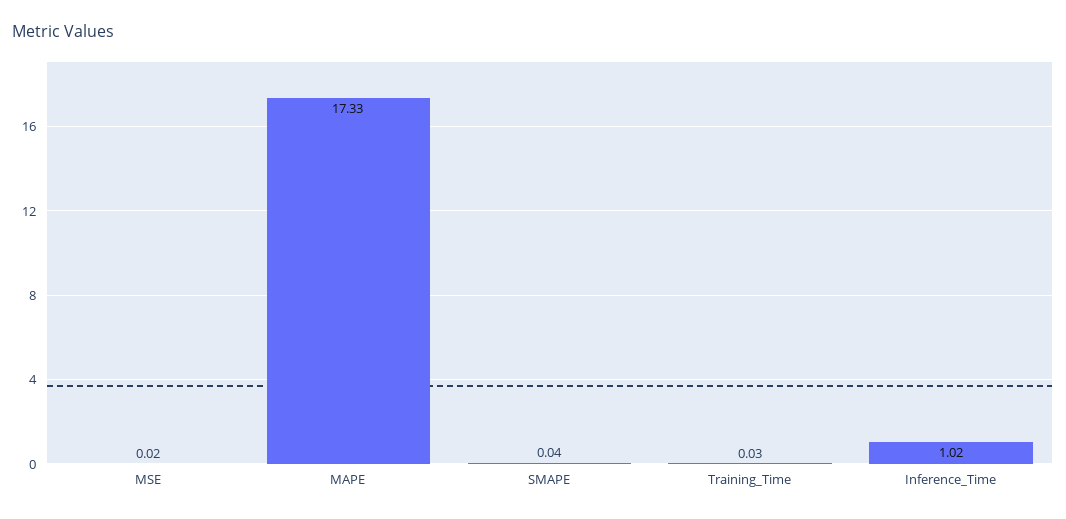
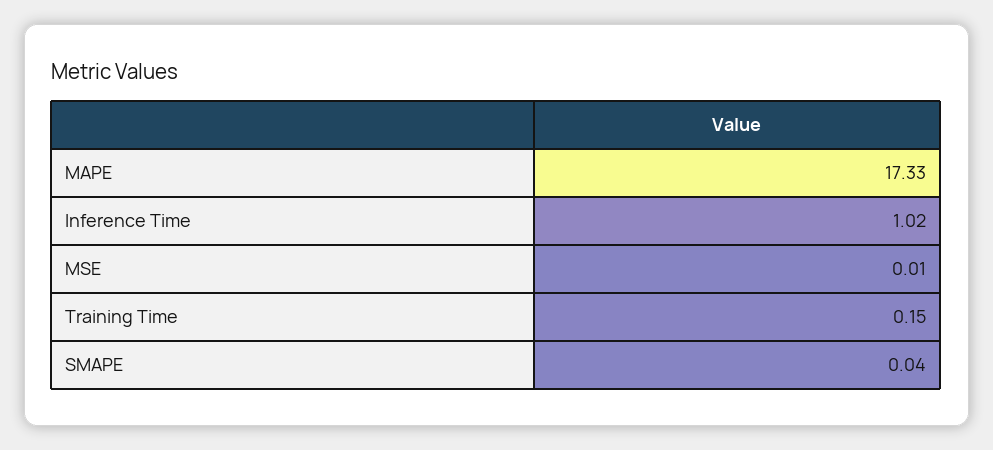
MSE: 0.02 -> 0.01
Training_Time: 0.03 -> 0.15

